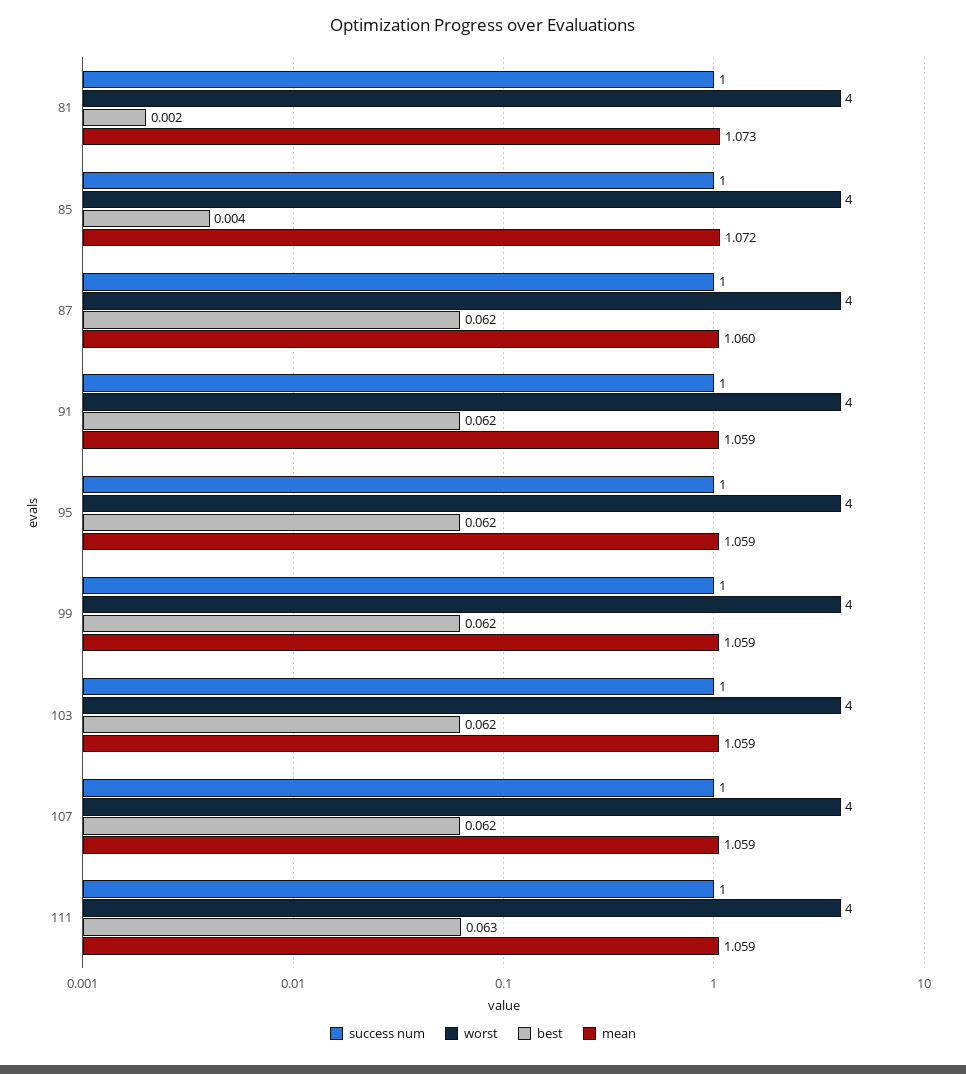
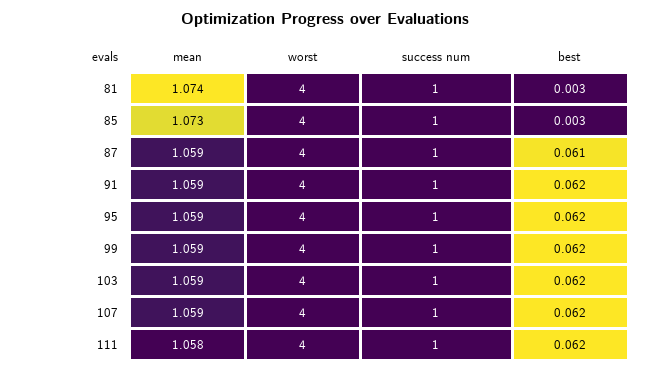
best, 81: 0.002 -> 0.003
mean, 81: 1.073 -> 1.074
best, 85: 0.004 -> 0.003
mean, 85: 1.072 -> 1.073
best, 87: 0.062 -> 0.061
mean, 87: 1.06 -> 1.059
best, 111: 0.063 -> 0.062
mean, 111: 1.059 -> 1.058

